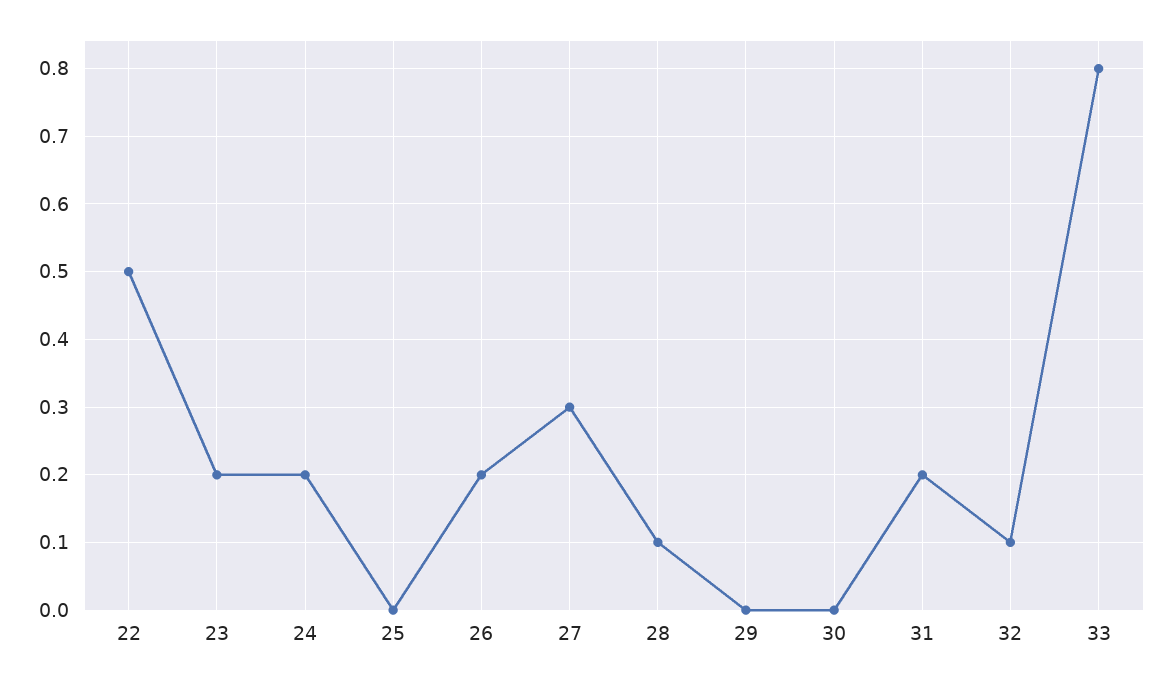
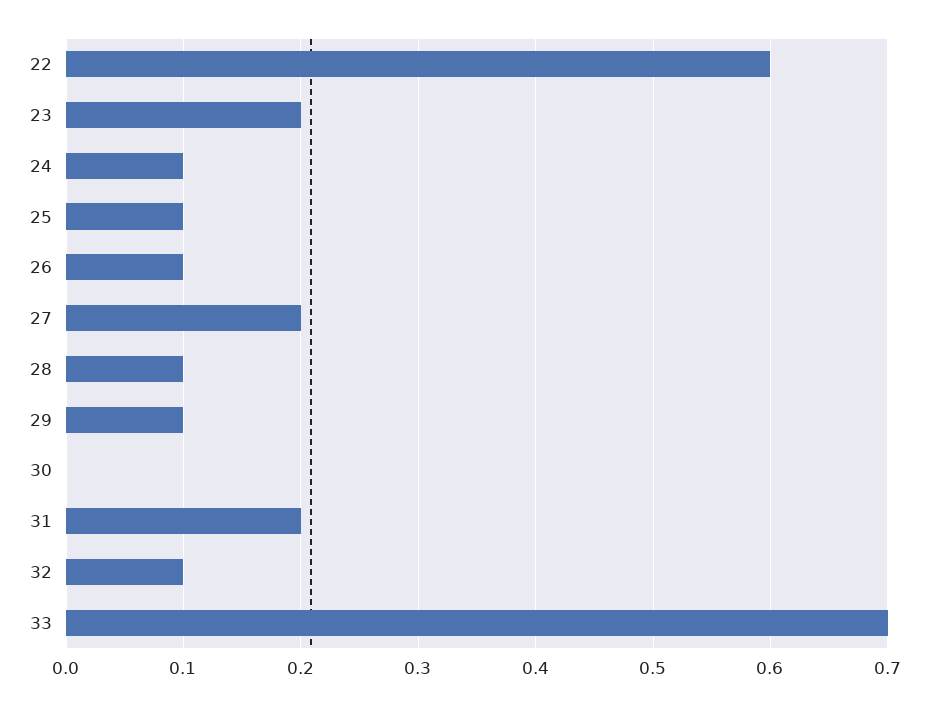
22: 0.5 -> 0.6
24: 0.2 -> 0.1
25: 0 -> 0.1
26: 0.2 -> 0.1
27: 0.3 -> 0.2
29: 0 -> 0.1
33: 0.8 -> 0.7

